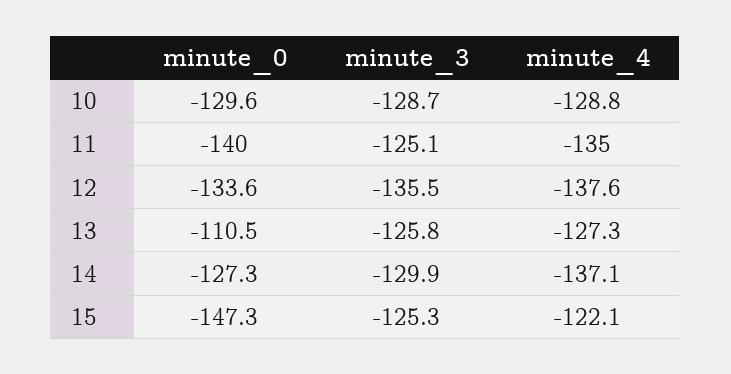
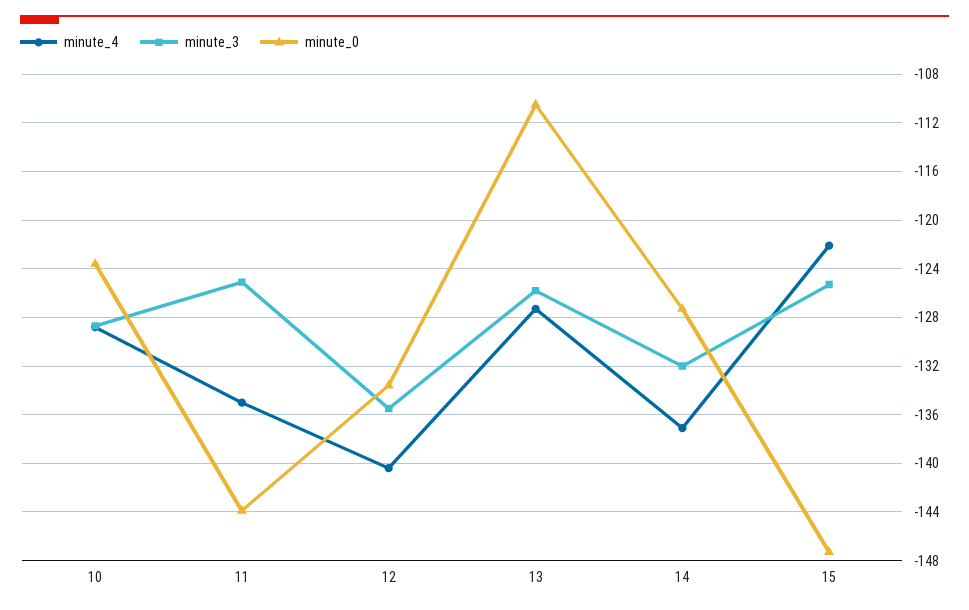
minute_0, 10: -129.6 -> -123.5
minute_0, 11: -140 -> -144
minute_4, 12: -137.6 -> -140.5
minute_3, 14: -129.9 -> -132

